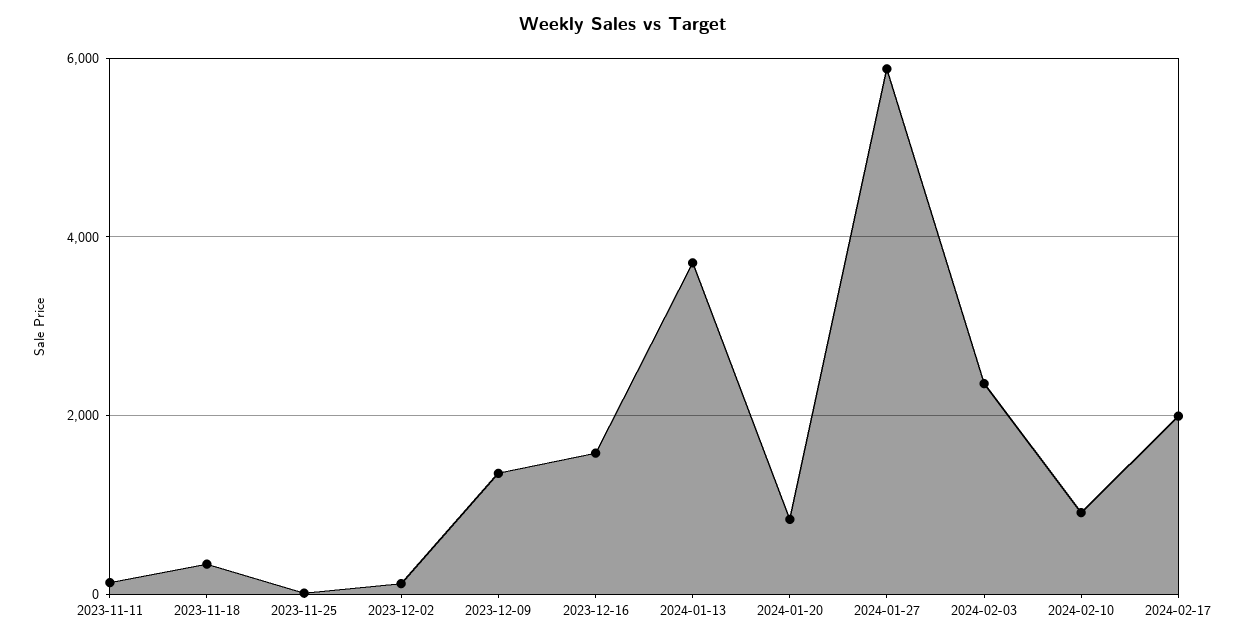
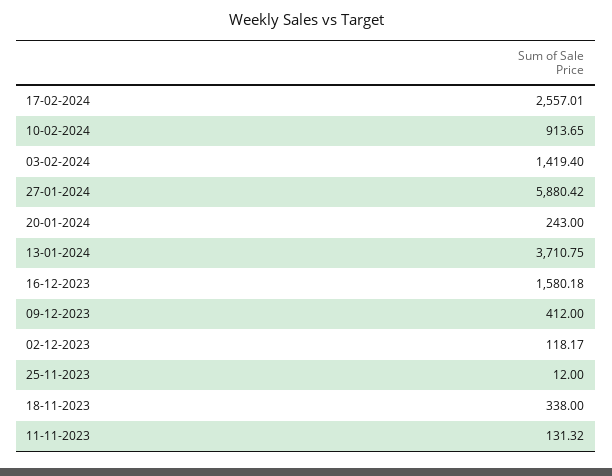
2023-12-09: 1400 -> 412
2024-01-20: 800 -> 243
2024-02-03: 2400 -> 1419.4
2024-02-17: 2000 -> 2557.01

